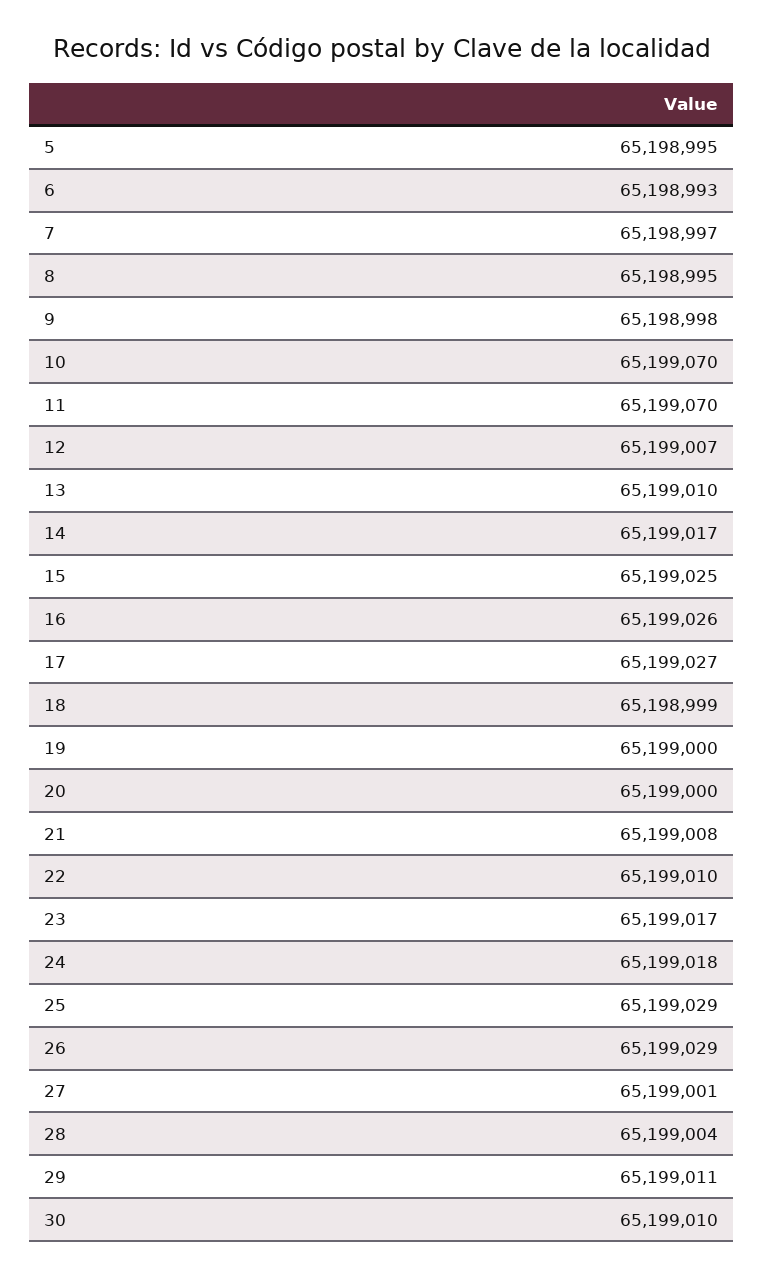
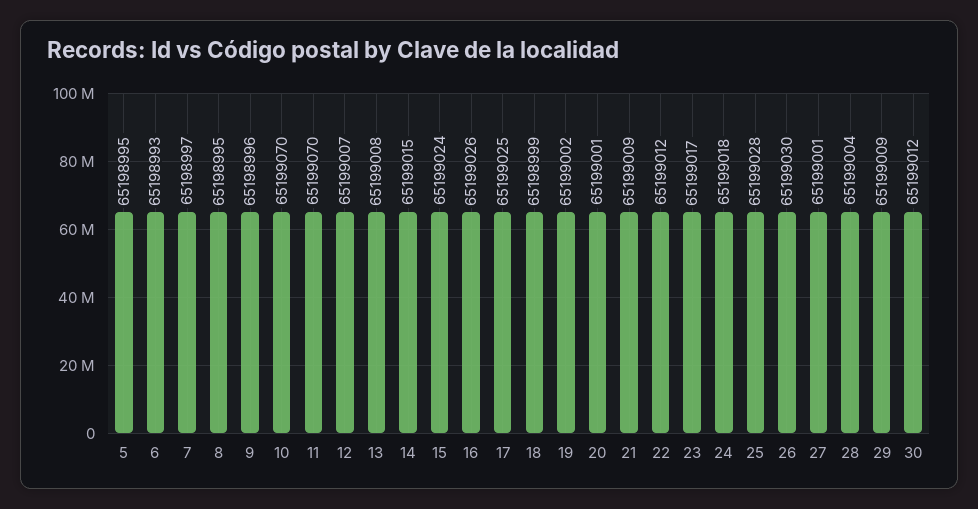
9: 65198998 -> 65198996
13: 65199010 -> 65199008
14: 65199017 -> 65199015
15: 65199025 -> 65199024
17: 65199027 -> 65199025
19: 65199000 -> 65199002
20: 65199000 -> 65199001
21: 65199008 -> 65199009
22: 65199010 -> 65199012
25: 65199029 -> 65199028
26: 65199029 -> 65199030
29: 65199011 -> 65199009
30: 65199010 -> 65199012

